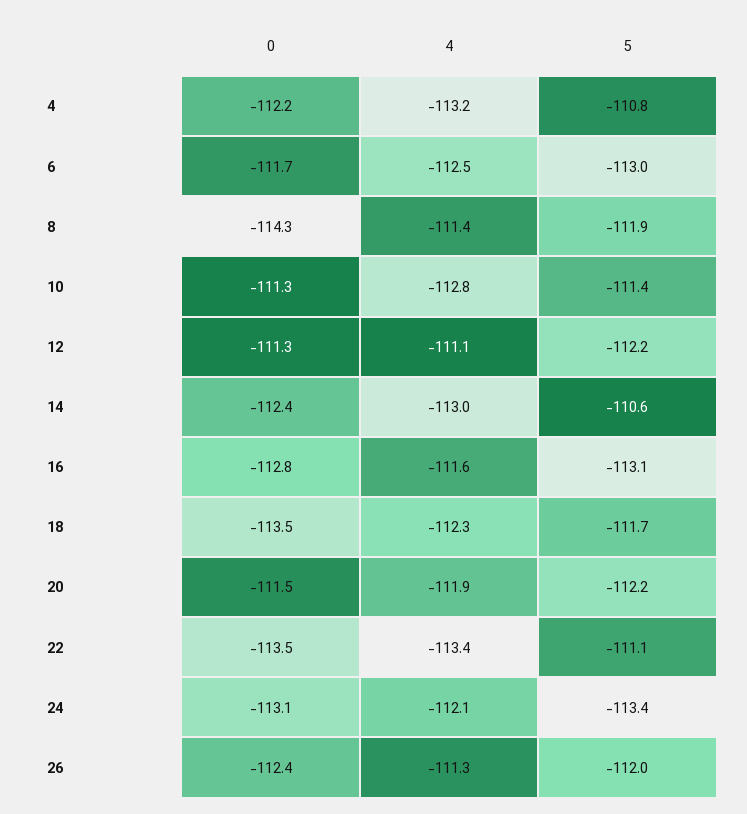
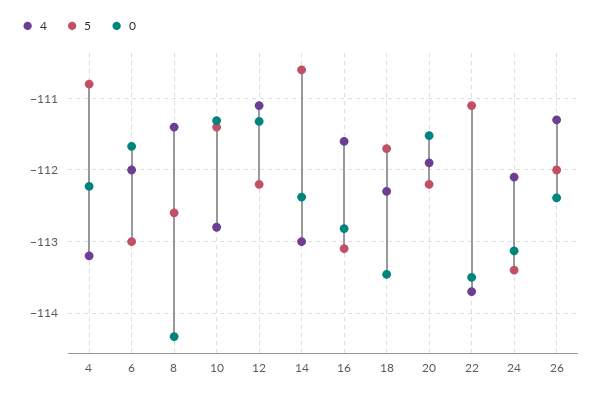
4, 6: -112.5 -> -112
5, 8: -111.9 -> -112.6
4, 22: -113.4 -> -113.7

